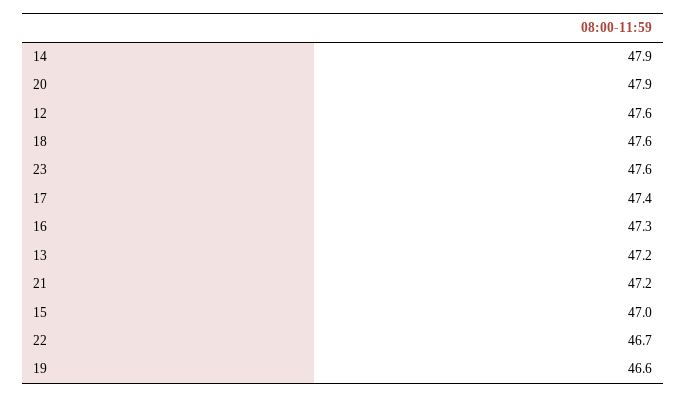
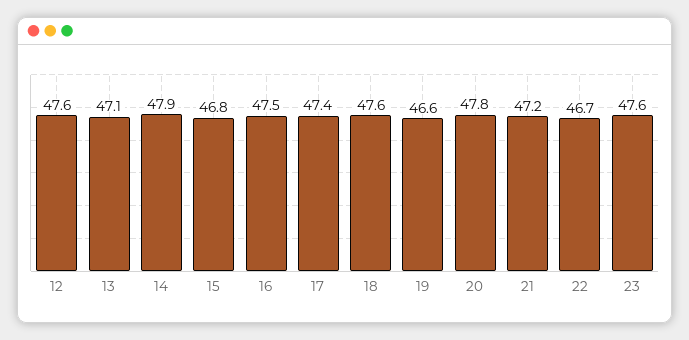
20: 47.9 -> 47.8
16: 47.3 -> 47.5
13: 47.2 -> 47.1
15: 47 -> 46.8

